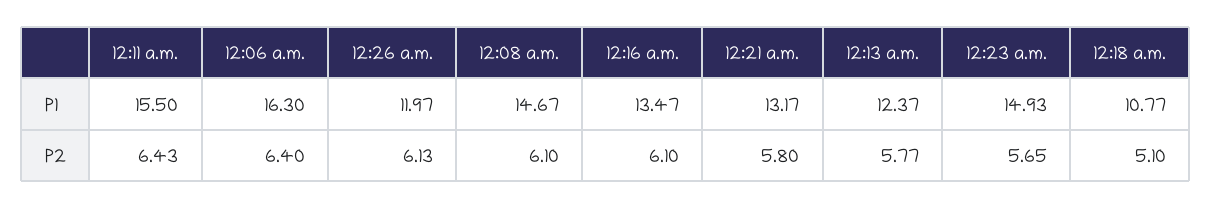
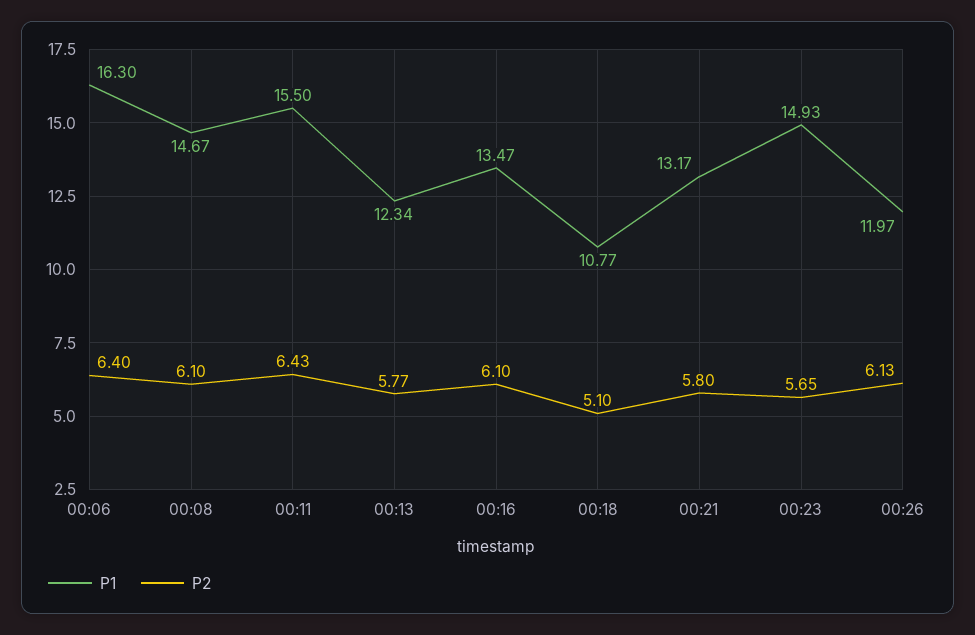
P1, 12:13 a.m.: 12.37 -> 12.34

